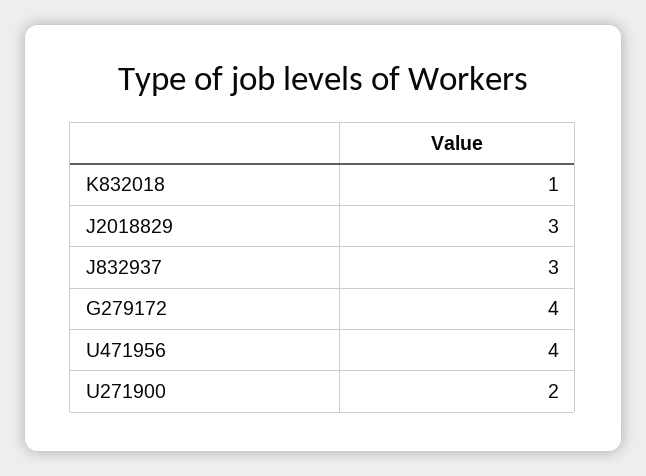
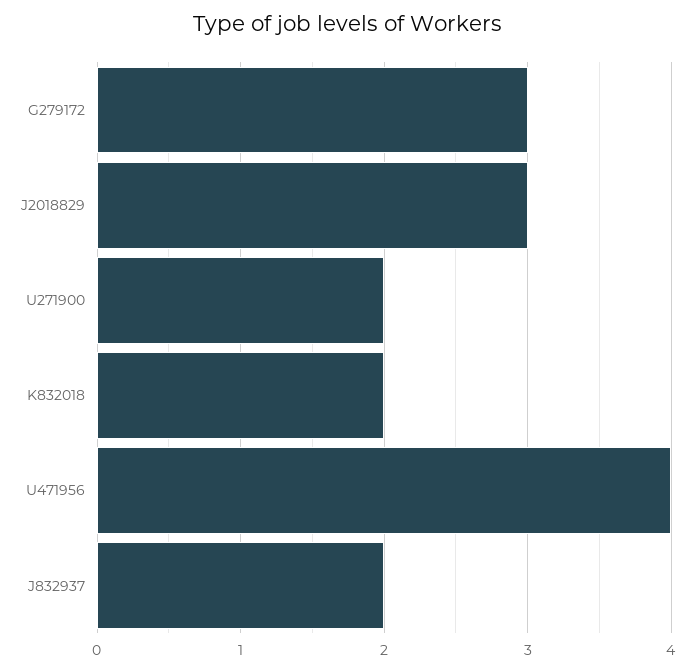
K832018: 1 -> 2
J832937: 3 -> 2
G279172: 4 -> 3

